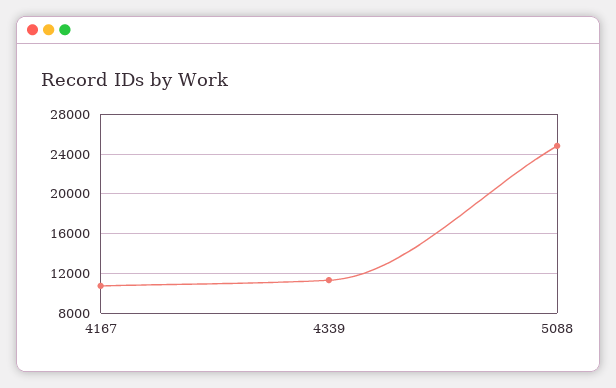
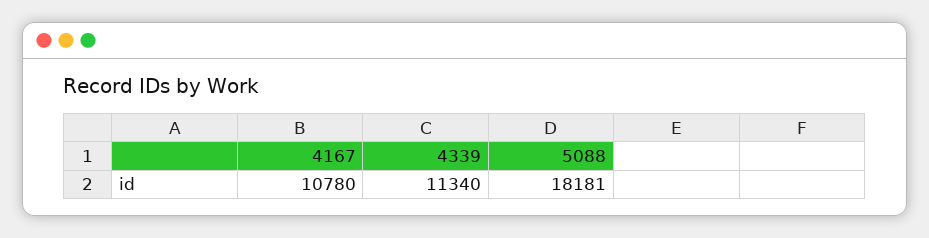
5088: 25000 -> 18181

